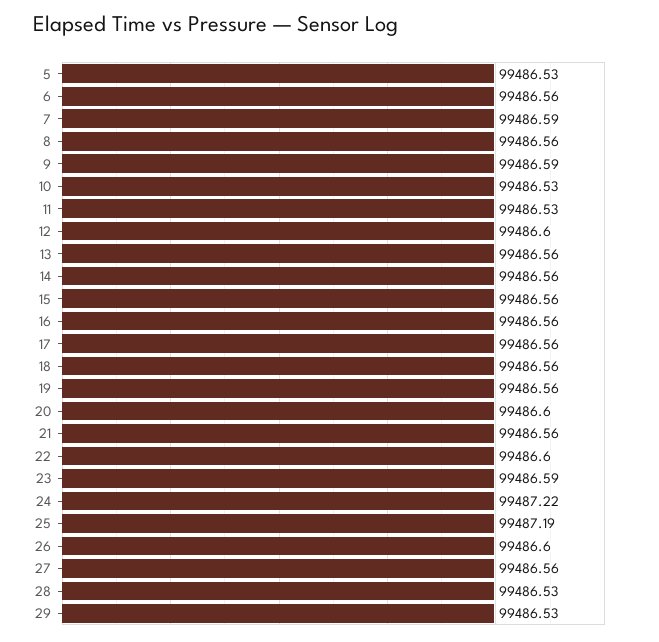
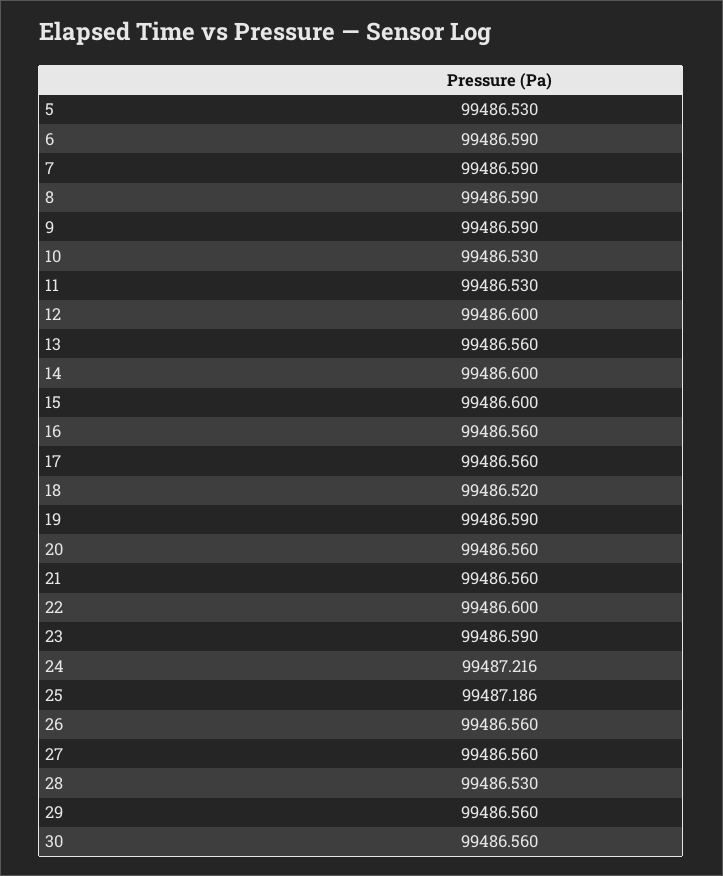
6: 99486.56 -> 99486.59
8: 99486.56 -> 99486.59
14: 99486.56 -> 99486.6
15: 99486.56 -> 99486.6
18: 99486.56 -> 99486.52
19: 99486.56 -> 99486.59
20: 99486.6 -> 99486.56
26: 99486.6 -> 99486.56
29: 99486.53 -> 99486.56
30: none -> 99486.56

